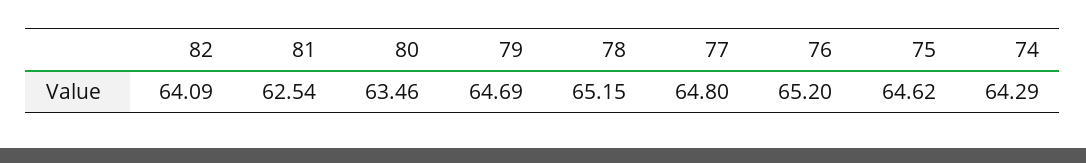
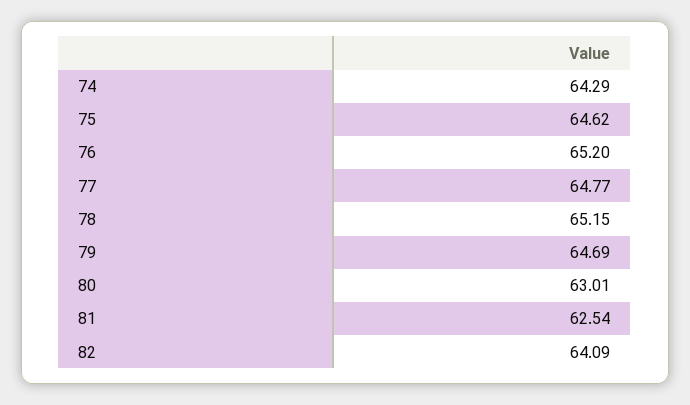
80: 63.46 -> 63.01
77: 64.8 -> 64.77

